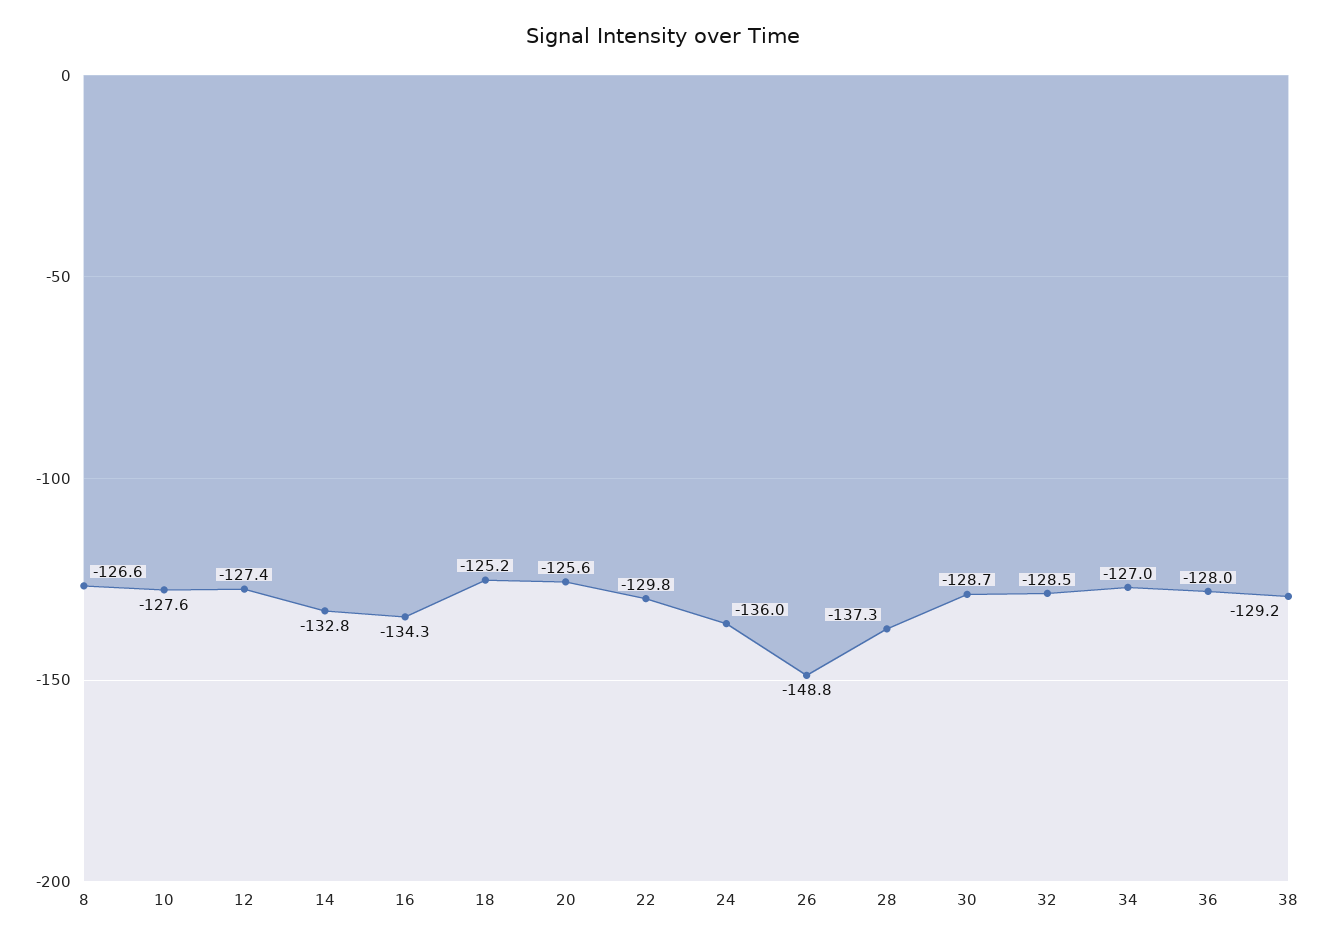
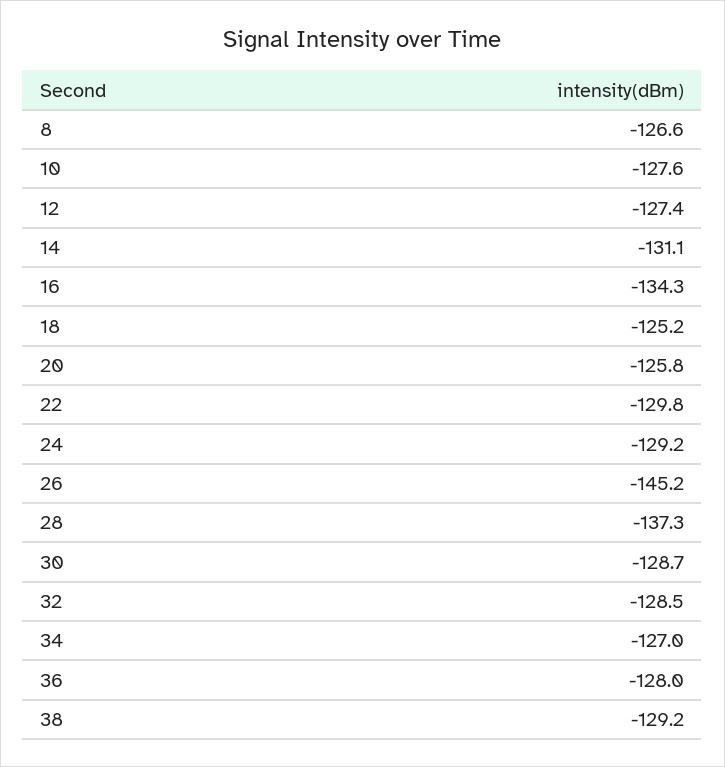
14: -132.8 -> -131.1
20: -125.6 -> -125.8
24: -136 -> -129.2
26: -148.8 -> -145.2

